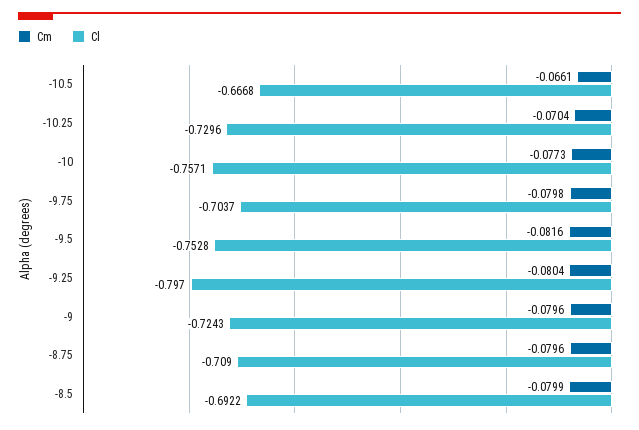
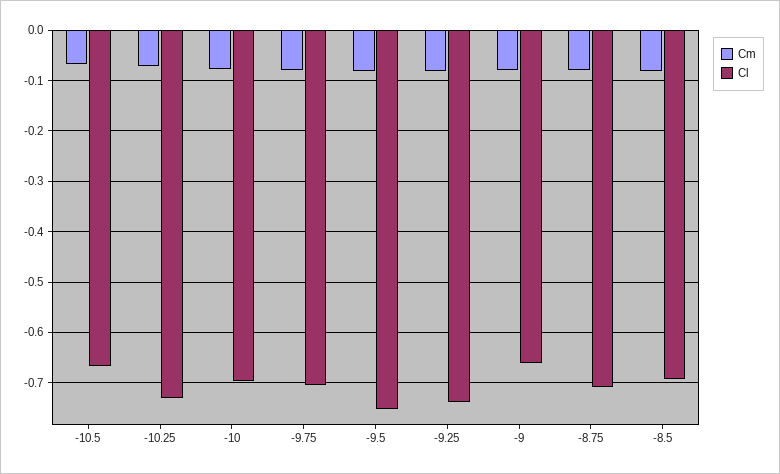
Cl, -10: -0.7571 -> -0.7
Cl, -9.25: -0.797 -> -0.74
Cl, -9: -0.7243 -> -0.66

